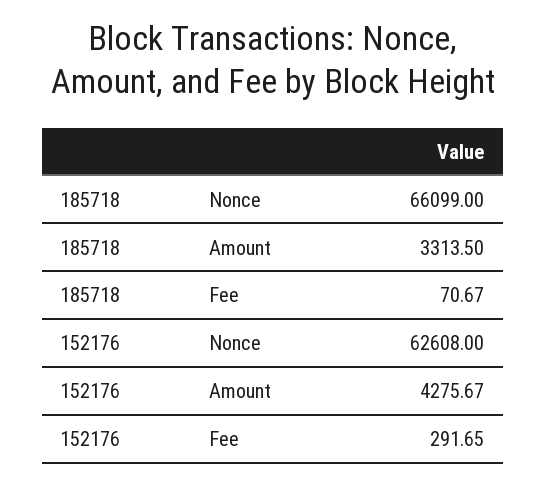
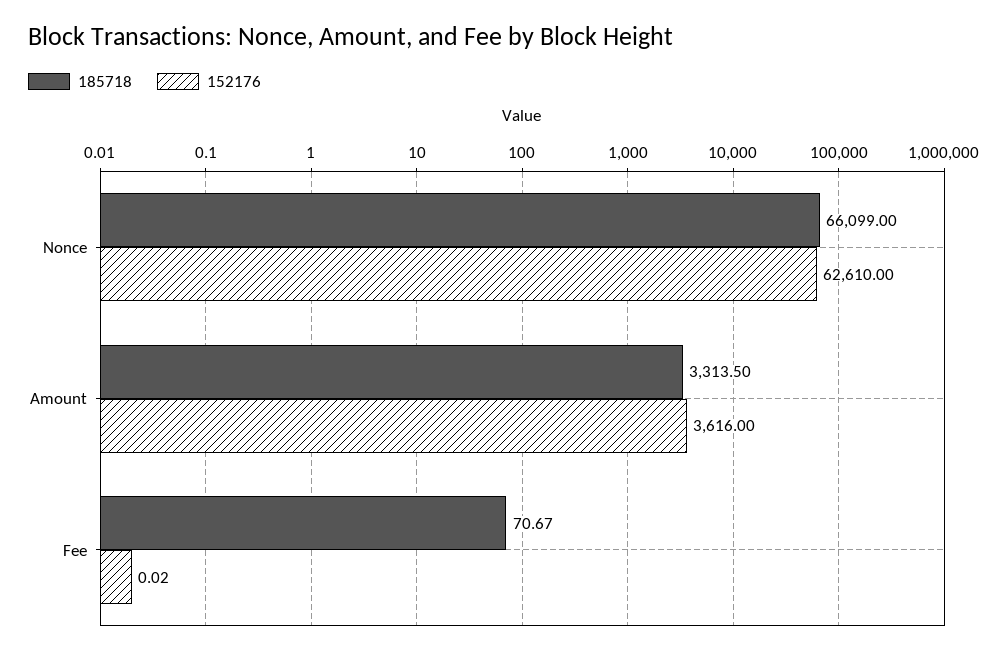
152176, Nonce: 62608 -> 62610
152176, Amount: 4275.67 -> 3616
152176, Fee: 291.65 -> 0.02

